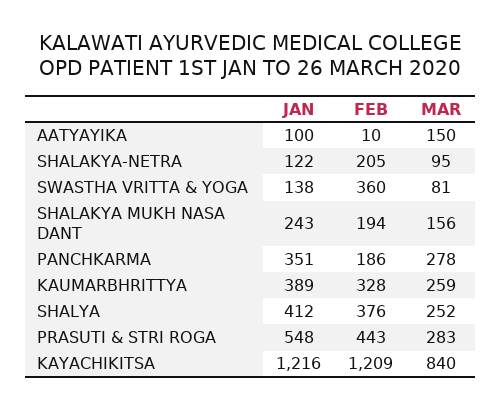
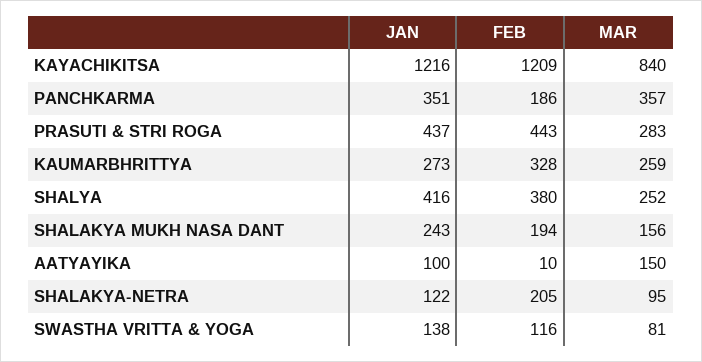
FEB, SWASTHA VRITTA & YOGA: 360 -> 116
MAR, PANCHKARMA: 278 -> 357
JAN, KAUMARBHRITTYA: 389 -> 273
JAN, SHALYA: 412 -> 416
FEB, SHALYA: 376 -> 380
JAN, PRASUTI & STRI ROGA: 548 -> 437

